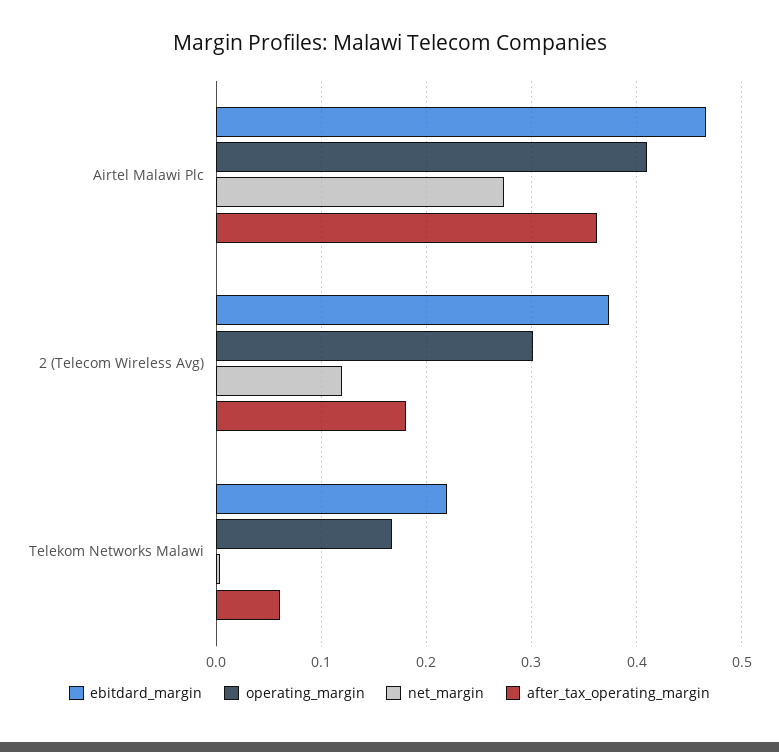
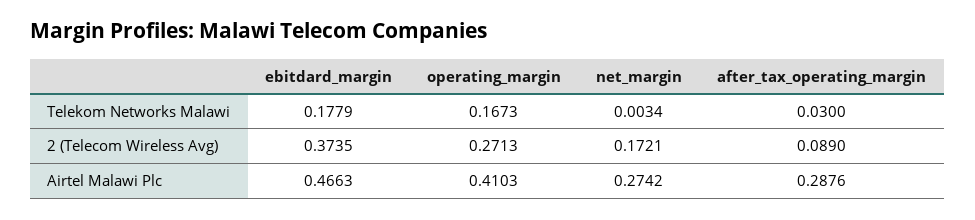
after_tax_operating_margin, Airtel Malawi Plc: 0.36 -> 0.2876
operating_margin, 2 (Telecom Wireless Avg): 0.3 -> 0.2713
net_margin, 2 (Telecom Wireless Avg): 0.12 -> 0.1721
after_tax_operating_margin, 2 (Telecom Wireless Avg): 0.18 -> 0.089
ebitdard_margin, Telekom Networks Malawi: 0.22 -> 0.1779
after_tax_operating_margin, Telekom Networks Malawi: 0.06 -> 0.03

